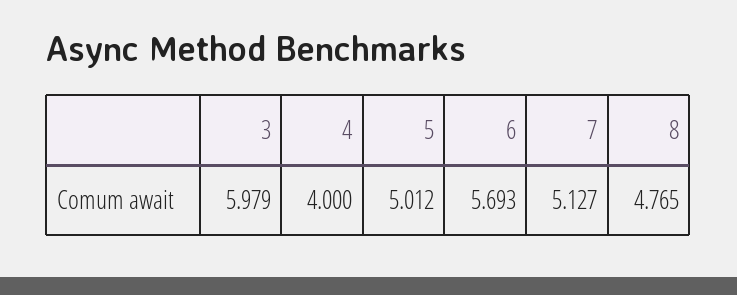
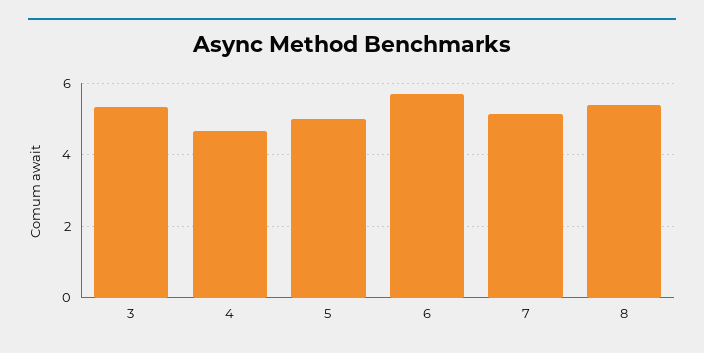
3: 5.979 -> 5.4
4: 4 -> 4.6
8: 4.765 -> 5.4

